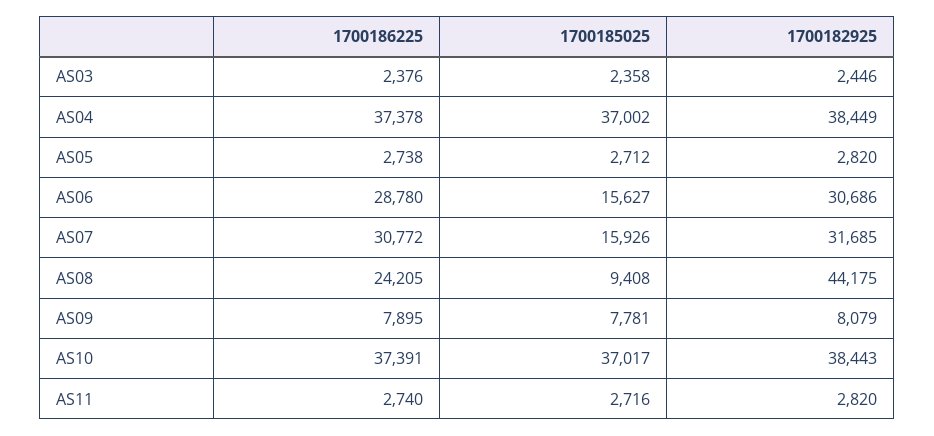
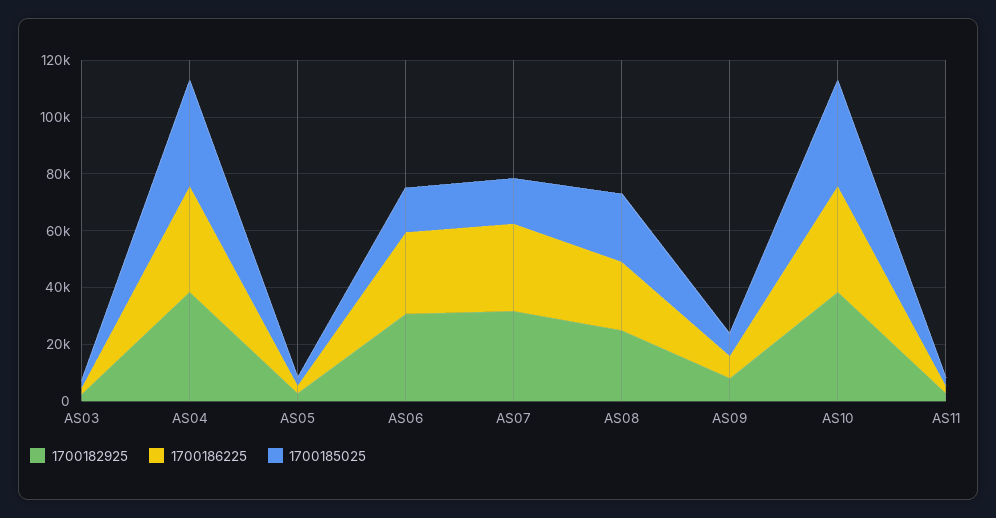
1700185025, AS08: 9408 -> 25000
1700182925, AS08: 44175 -> 25000

